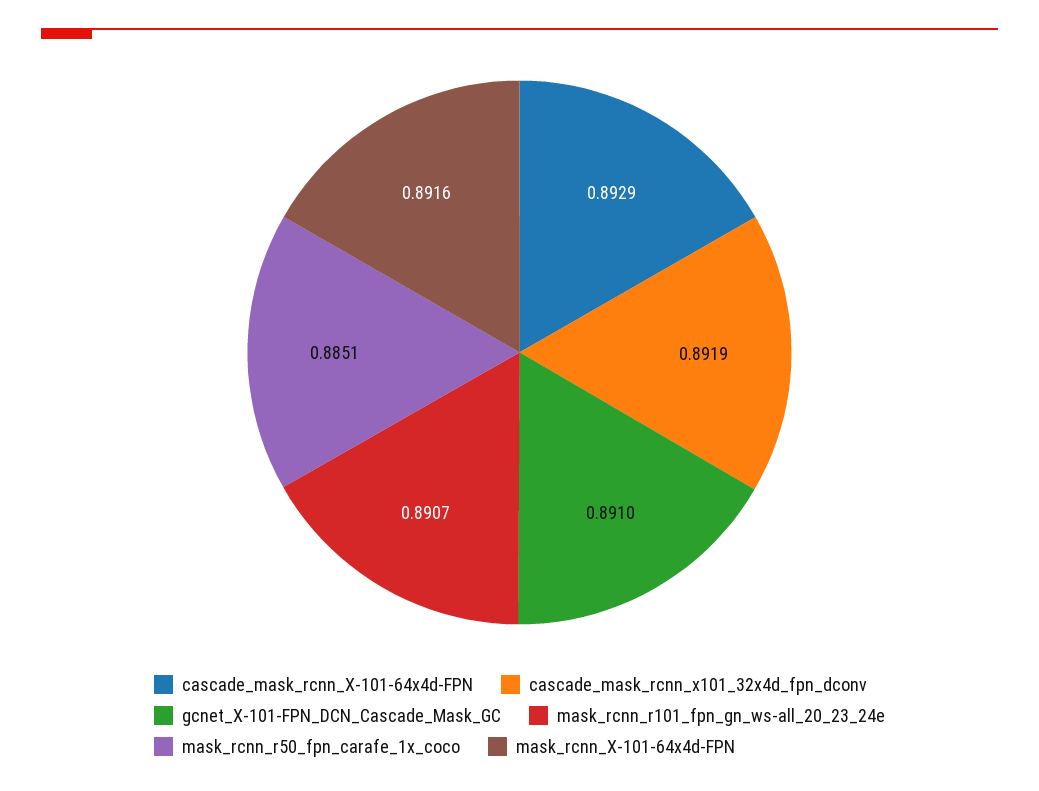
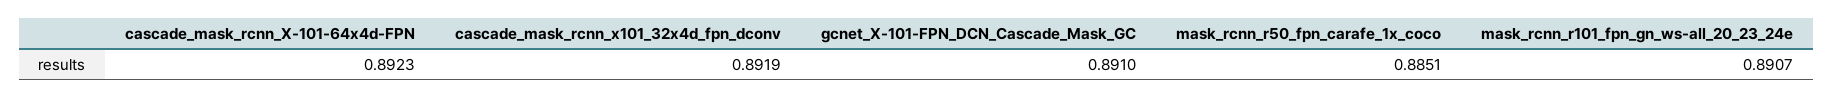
cascade_mask_rcnn_X-101-64x4d-FPN: 0.8929 -> 0.8923
mask_rcnn_X-101-64x4d-FPN: 0.8916 -> none

